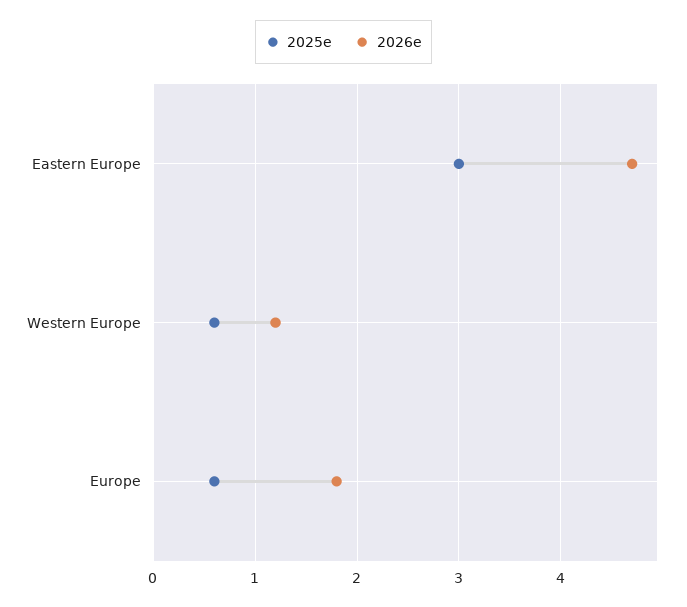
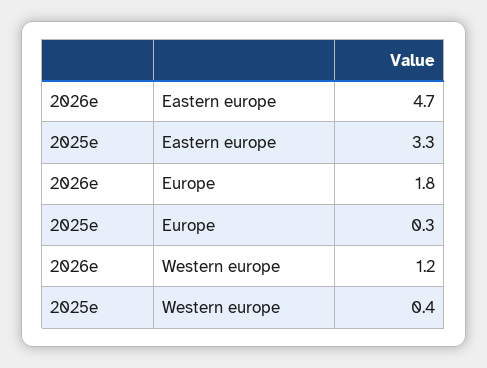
2025e, Eastern Europe: 3 -> 3.3
2025e, Western Europe: 0.6 -> 0.4
2025e, Europe: 0.6 -> 0.3

